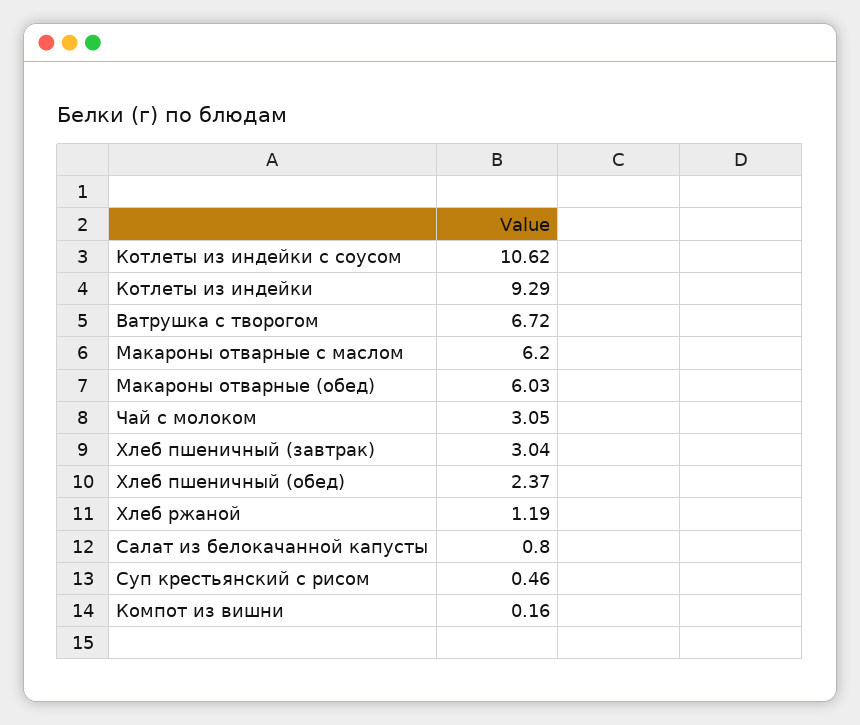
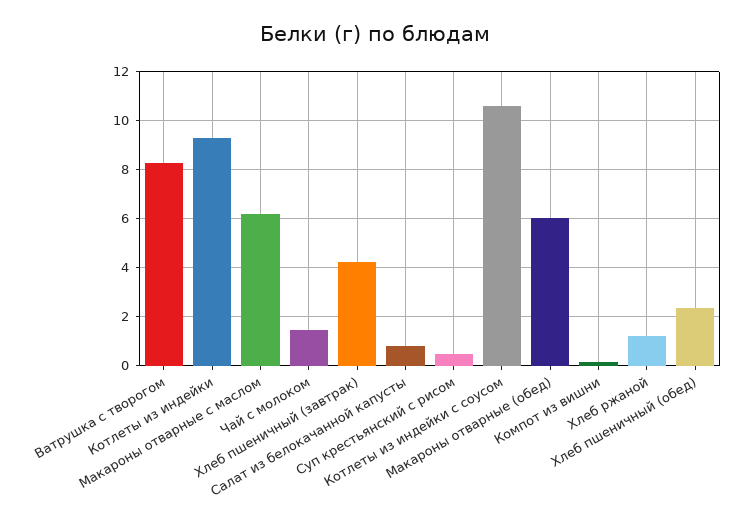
Ватрушка с творогом: 6.72 -> 8.25
Чай с молоком: 3.05 -> 1.5
Хлеб пшеничный (завтрак): 3.04 -> 4.25

